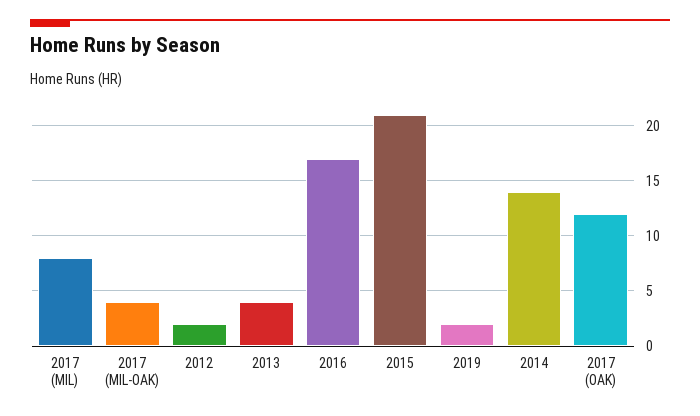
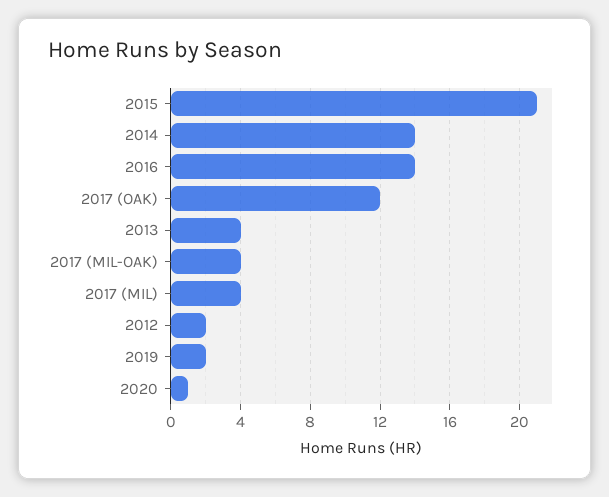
2017 (MIL): 8 -> 4
2016: 17 -> 14
2020: none -> 1

